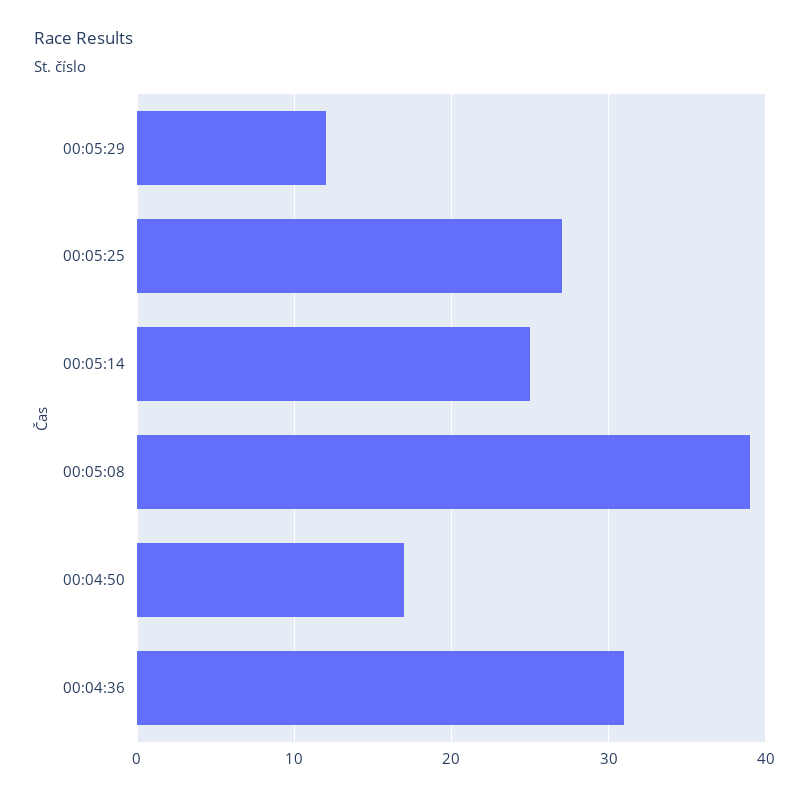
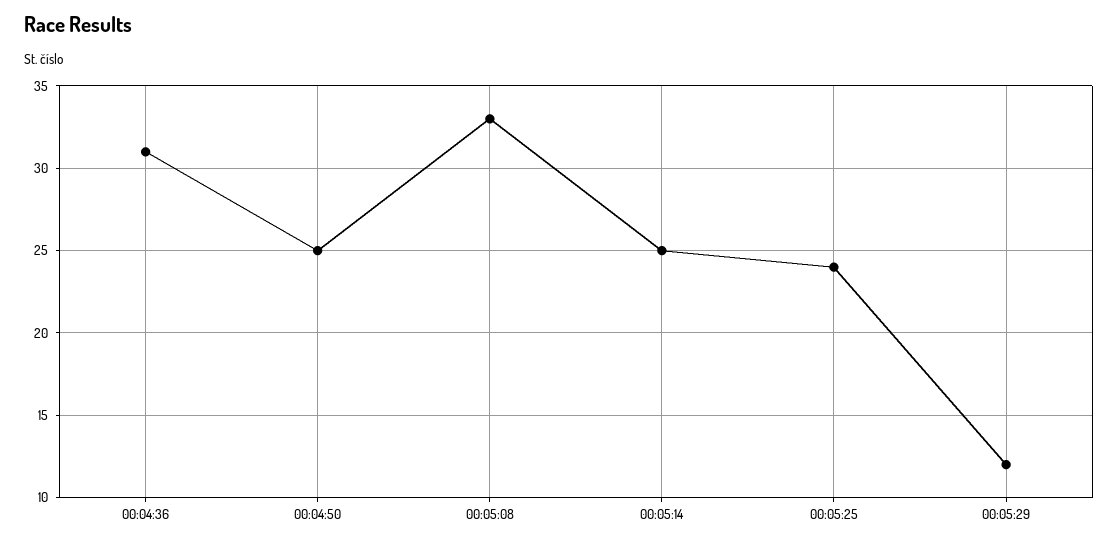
00:05:25: 27 -> 24
00:05:08: 39 -> 33
00:04:50: 17 -> 25

